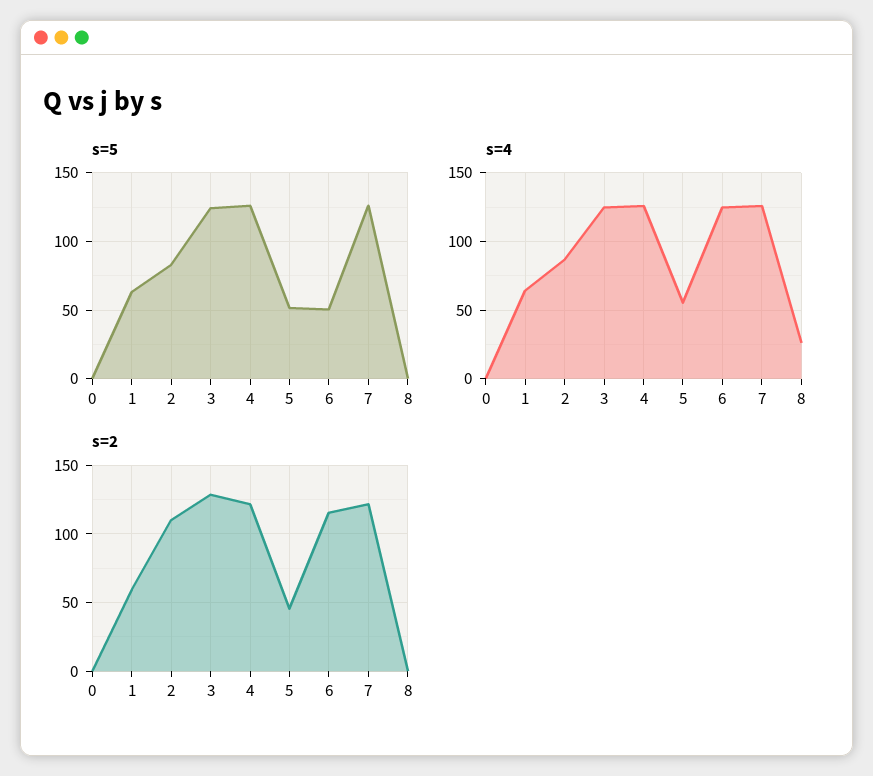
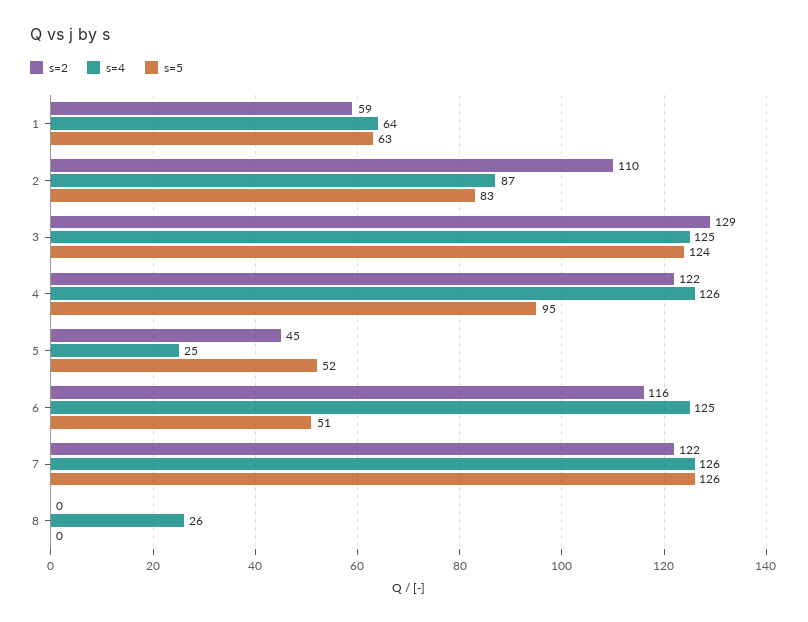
s=5, 0: 0 -> none
s=5, 4: 125 -> 95
s=4, 0: 0 -> none
s=4, 5: 55 -> 25
s=2, 0: 0 -> none

